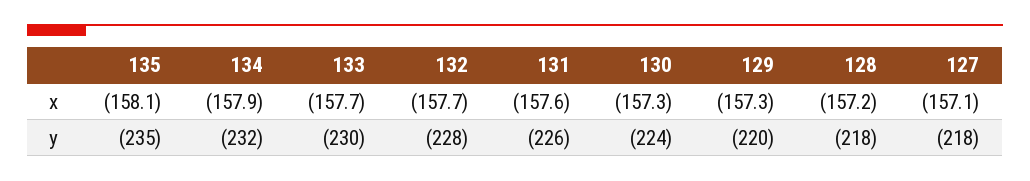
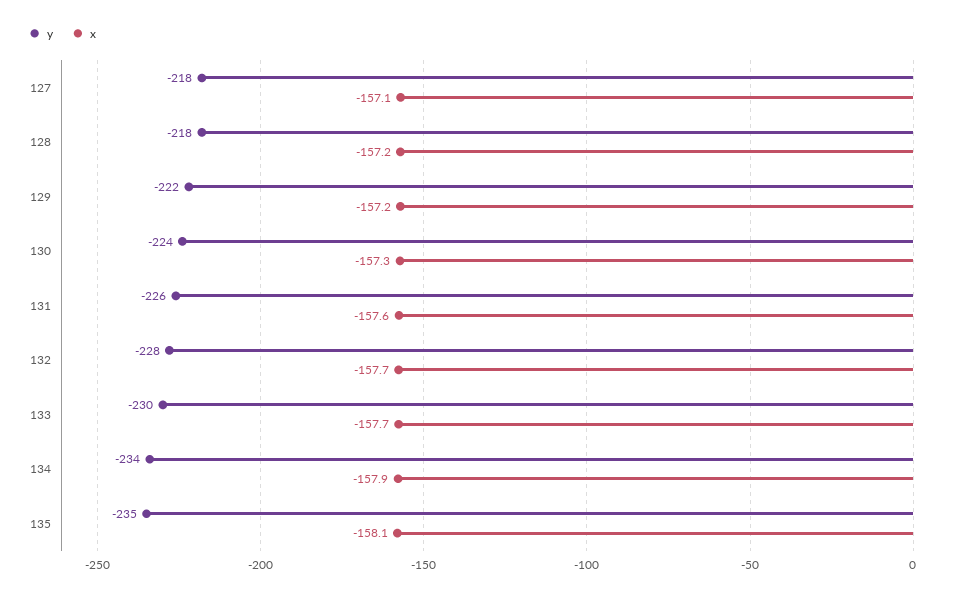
x, 129: -157.3 -> -157.2
y, 134: -232 -> -234
y, 129: -220 -> -222

